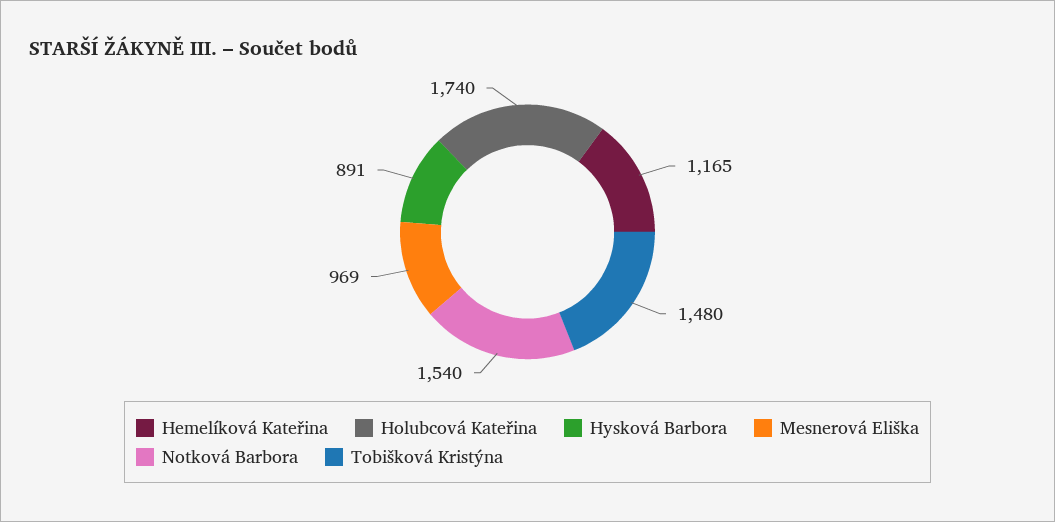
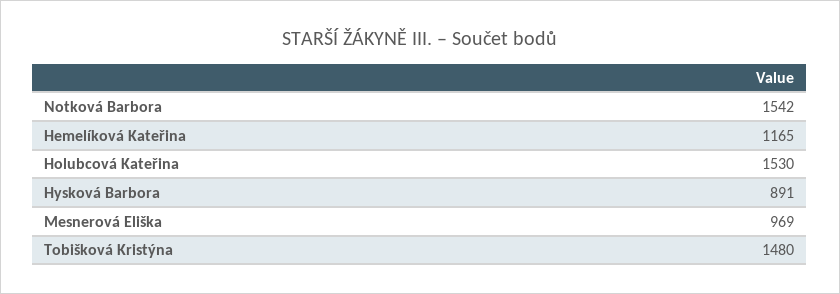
Holubcová Kateřina: 1740 -> 1530
Notková Barbora: 1540 -> 1542

